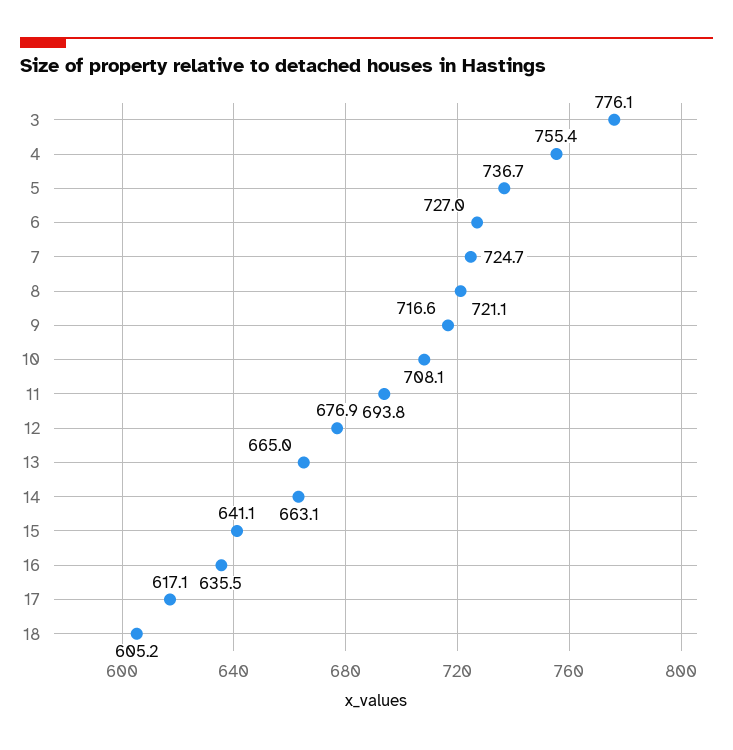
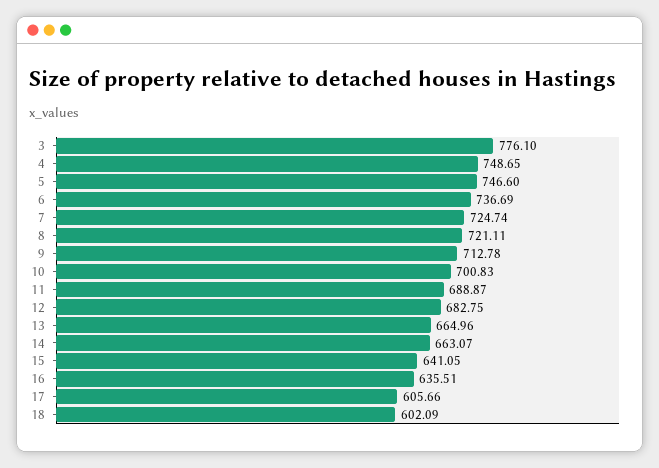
4: 755.4 -> 748.65
5: 736.7 -> 746.6
6: 727 -> 736.69
9: 716.6 -> 712.78
10: 708.1 -> 700.83
11: 693.8 -> 688.87
12: 676.9 -> 682.75
17: 617.1 -> 605.66
18: 605.2 -> 602.09

